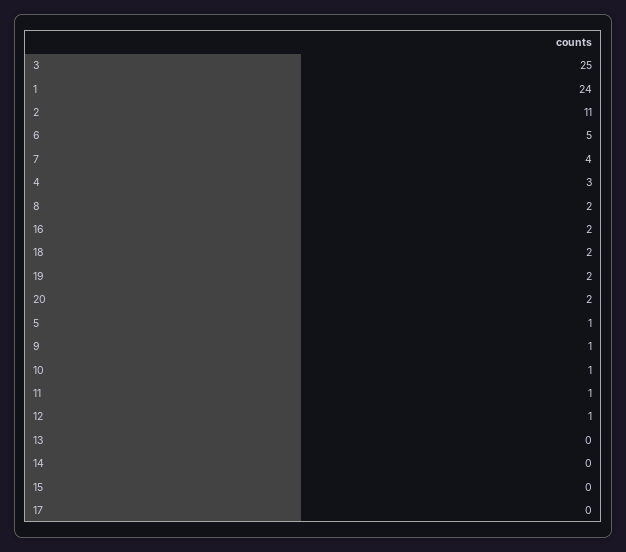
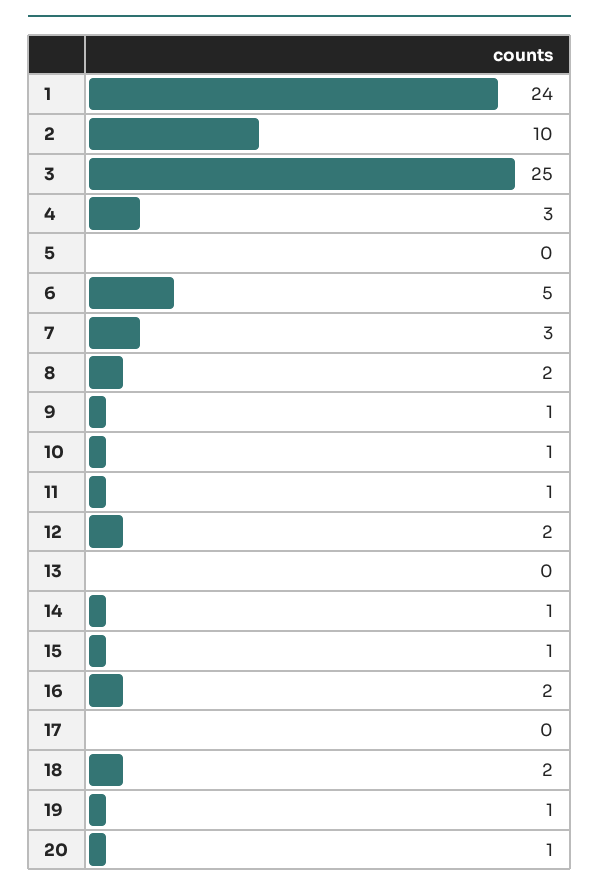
2: 11 -> 10
7: 4 -> 3
19: 2 -> 1
20: 2 -> 1
5: 1 -> 0
12: 1 -> 2
14: 0 -> 1
15: 0 -> 1

